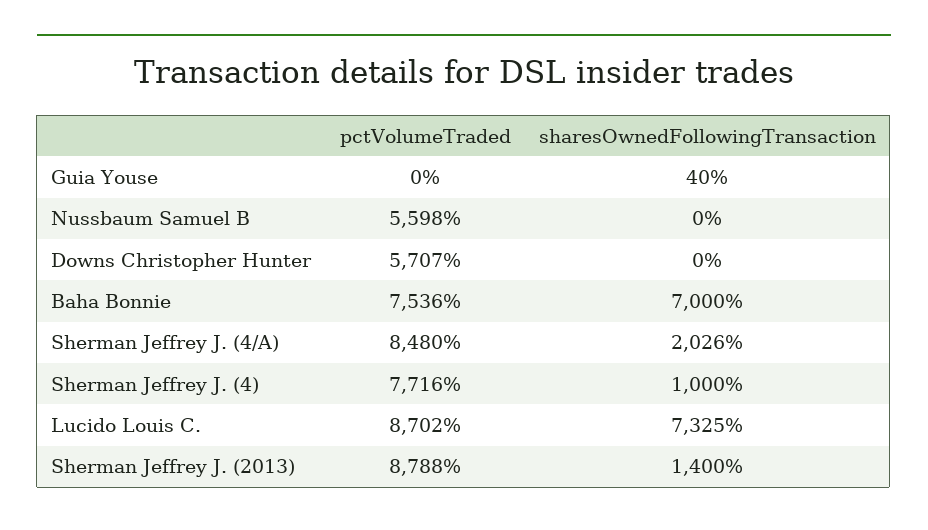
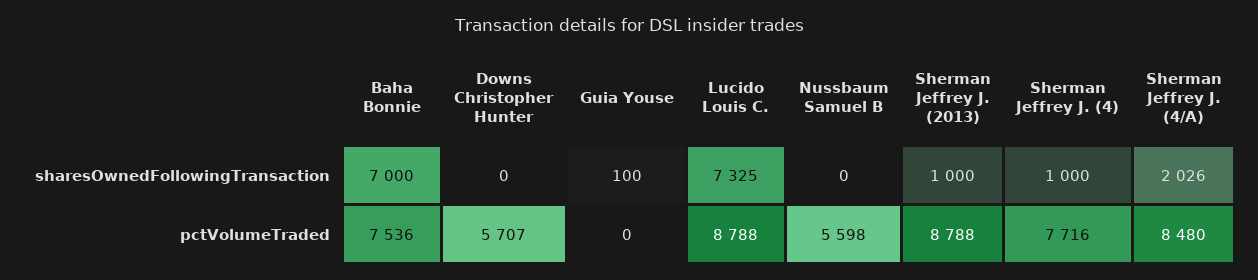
sharesOwnedFollowingTransaction, Guia Youse: 40 -> 100
pctVolumeTraded, Lucido Louis C.: 8702 -> 8788
sharesOwnedFollowingTransaction, Sherman Jeffrey J. (2013): 1400 -> 1000

